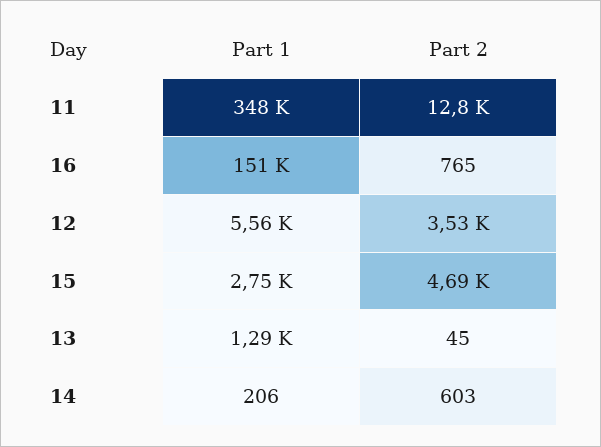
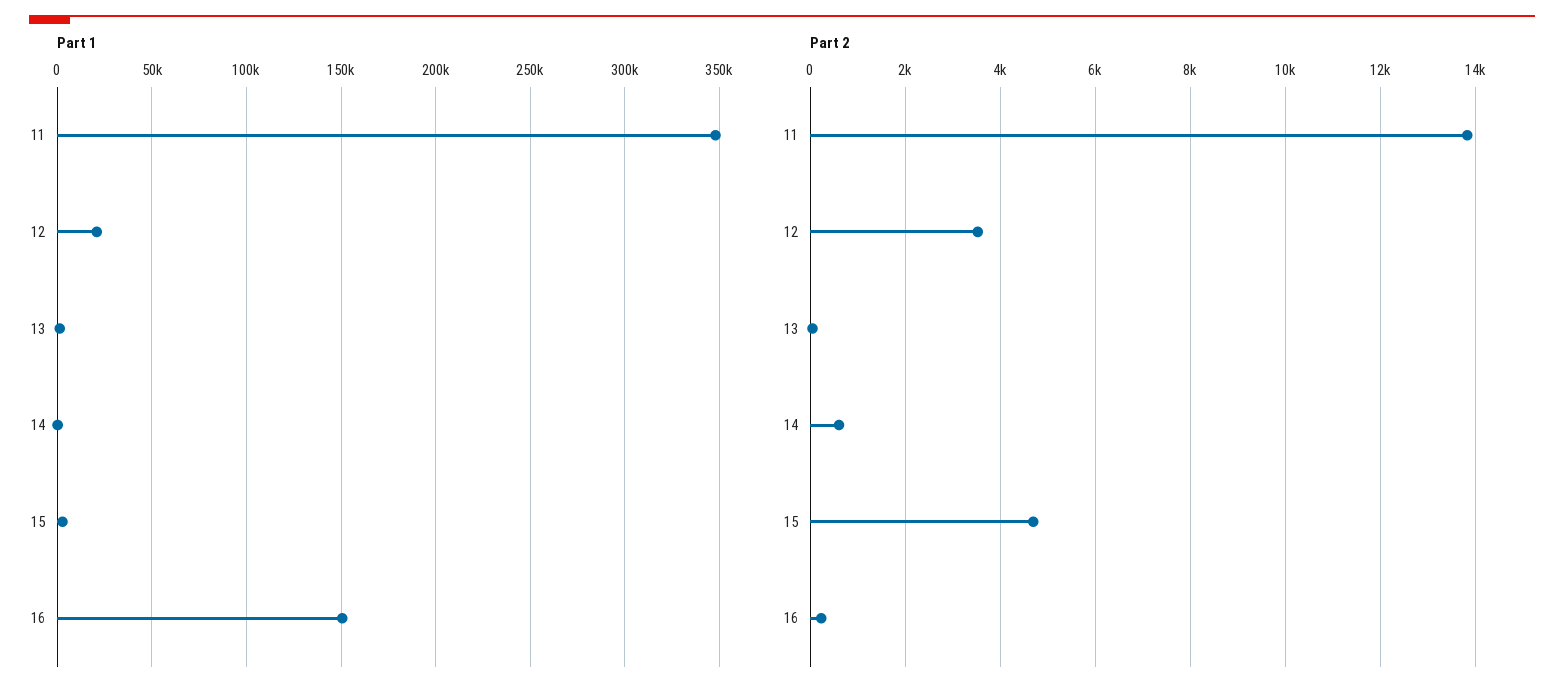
Part 2, 11: 12800 -> 13800
Part 2, 16: 765 -> 200
Part 1, 12: 5560 -> 20000

